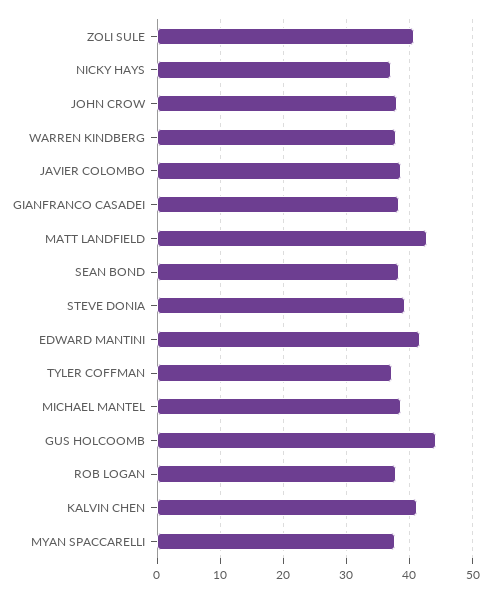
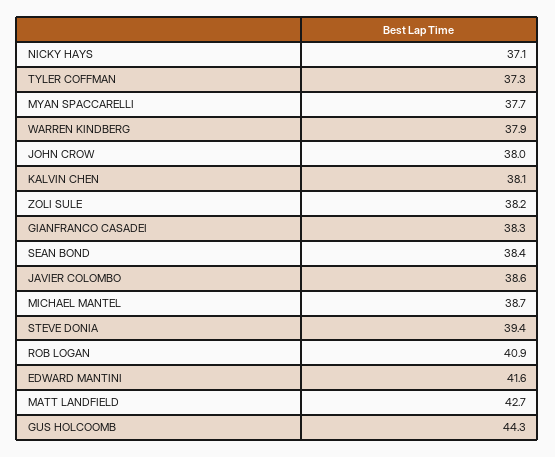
ZOLI SULE: 41 -> 38.2
ROB LOGAN: 38 -> 40.9
KALVIN CHEN: 41 -> 38.1

